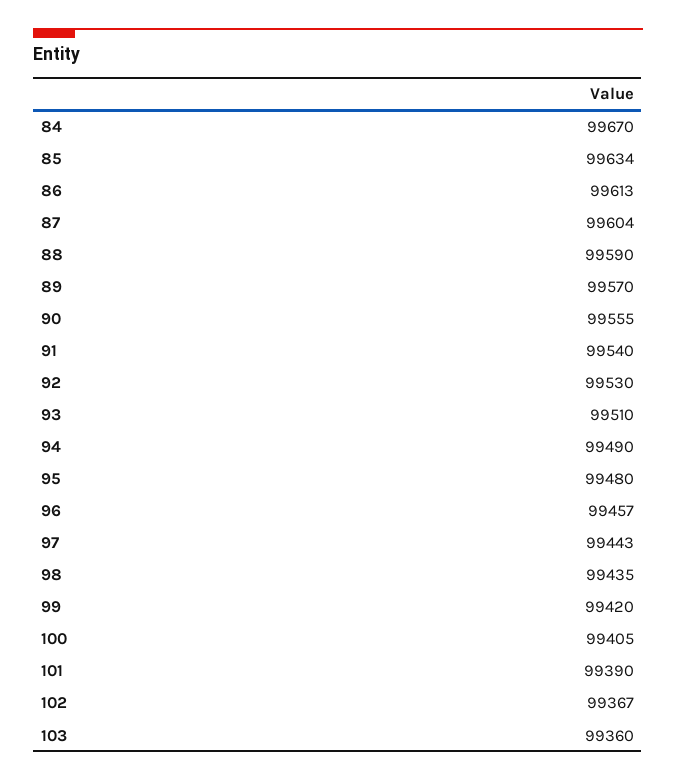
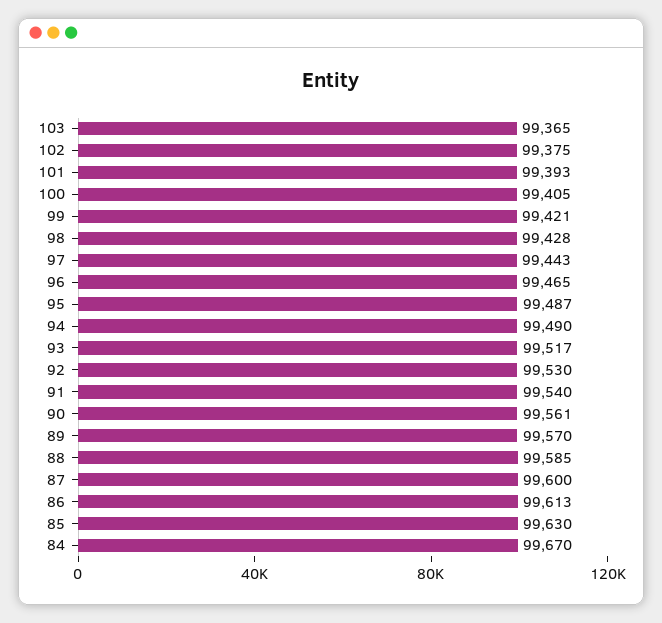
85: 99634 -> 99630
87: 99604 -> 99600
88: 99590 -> 99585
90: 99555 -> 99561
93: 99510 -> 99517
95: 99480 -> 99487
96: 99457 -> 99465
98: 99435 -> 99428
99: 99420 -> 99421
101: 99390 -> 99393
102: 99367 -> 99375
103: 99360 -> 99365

